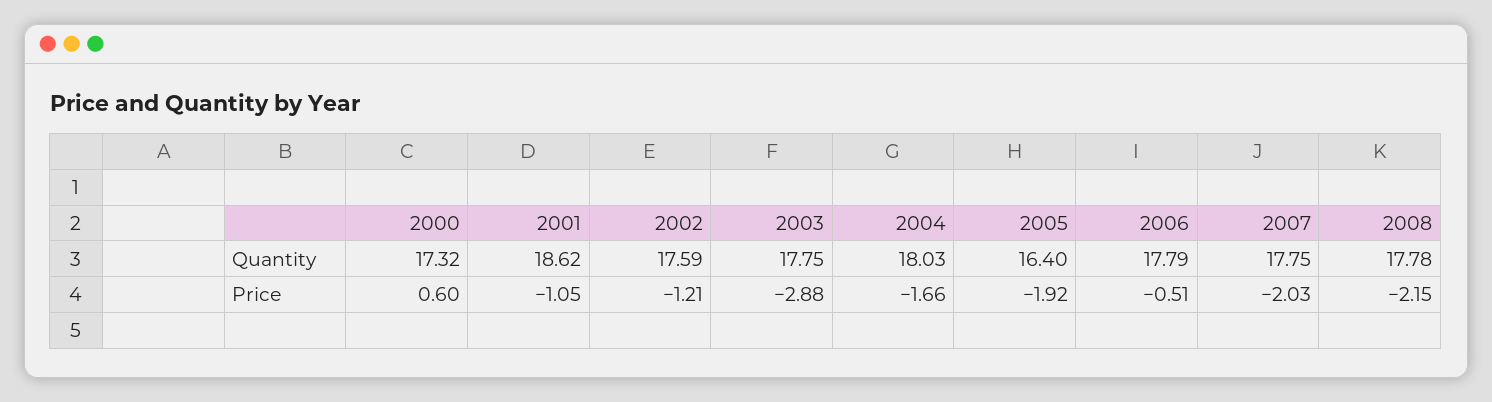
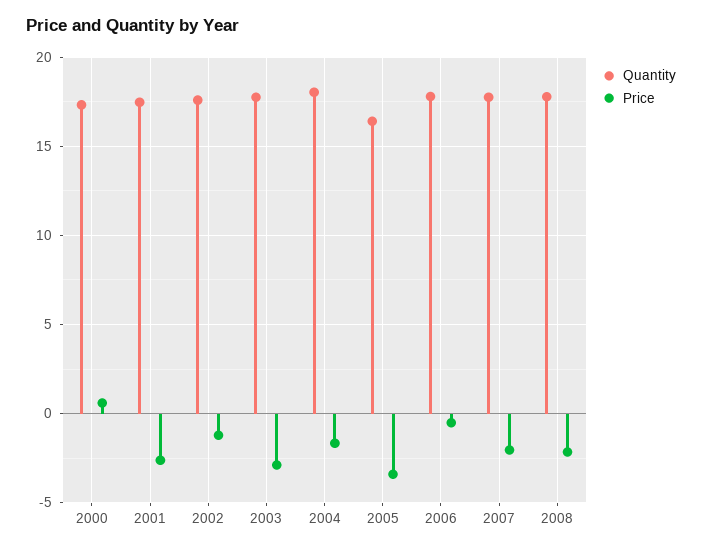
Quantity, 2001: 18.62 -> 17.5
Price, 2001: -1.05 -> -2.5
Price, 2005: -1.92 -> -3.5

